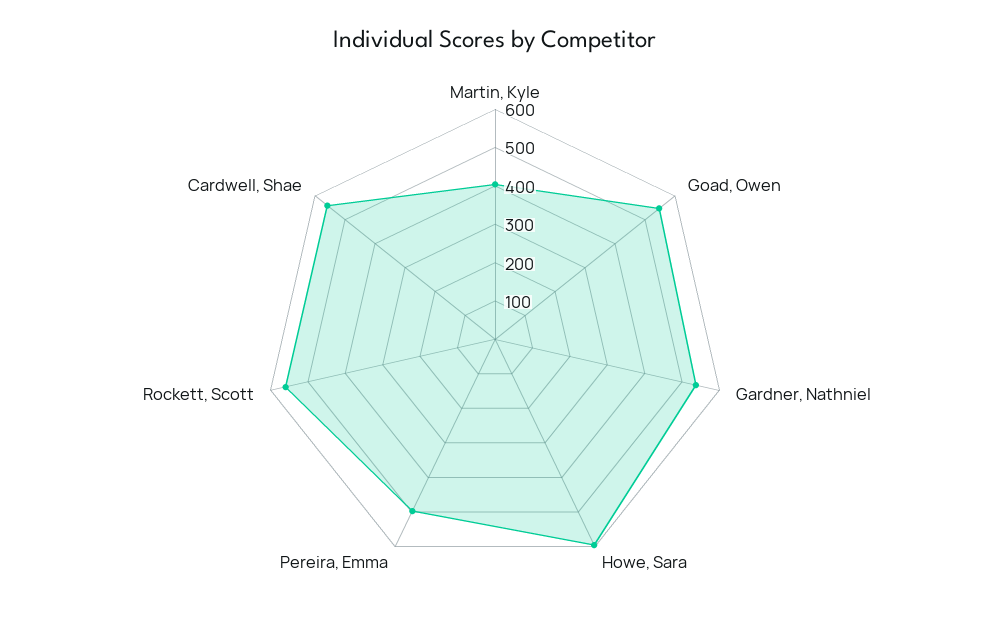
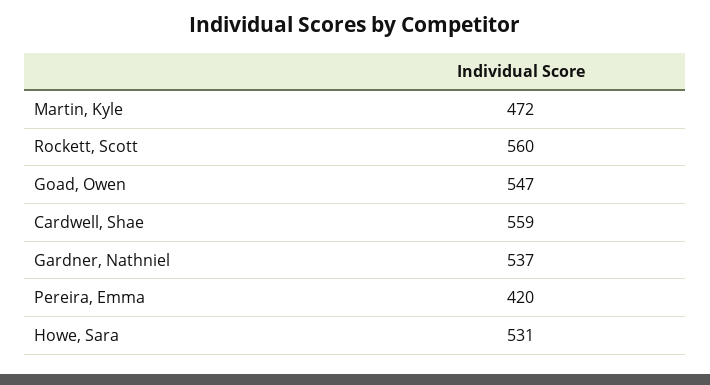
Martin, Kyle: 400 -> 472
Howe, Sara: 600 -> 531
Pereira, Emma: 500 -> 420

